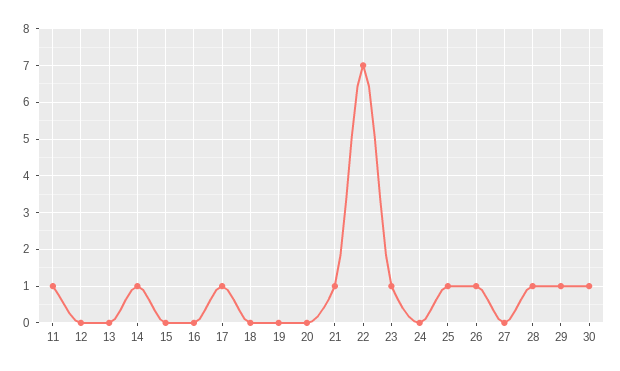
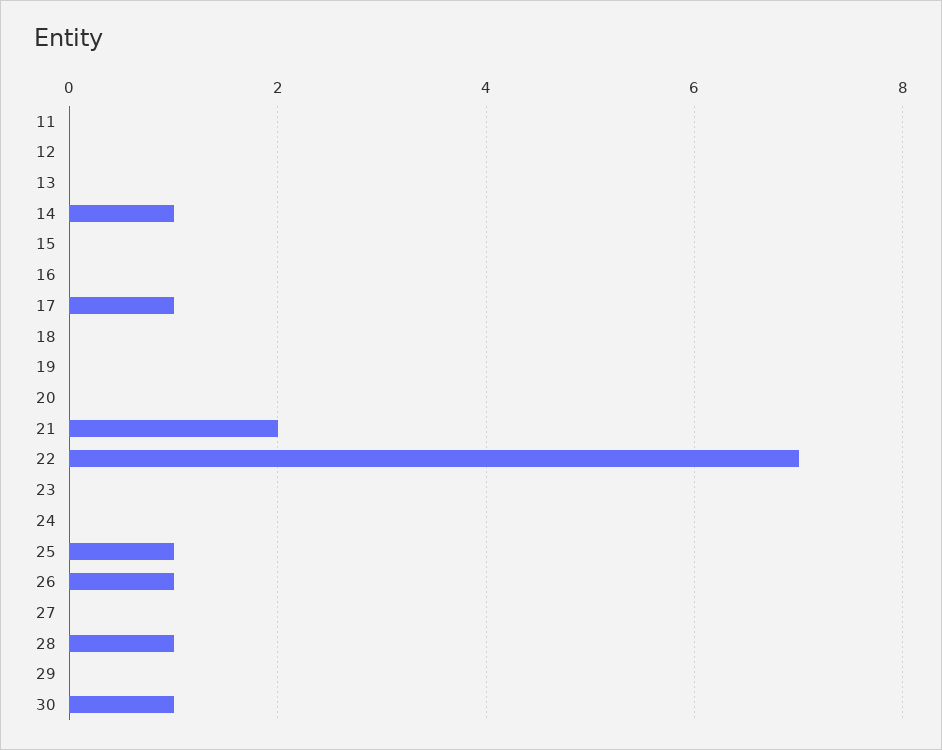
11: 1 -> 0
21: 1 -> 2
23: 1 -> 0
29: 1 -> 0

